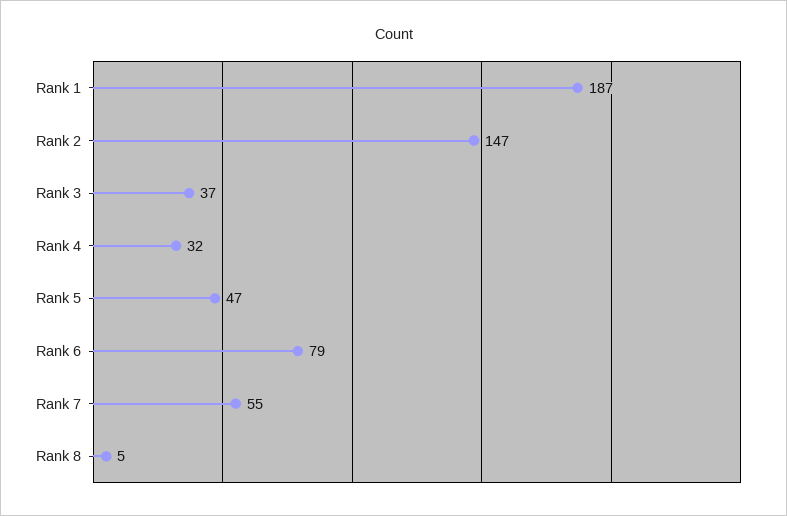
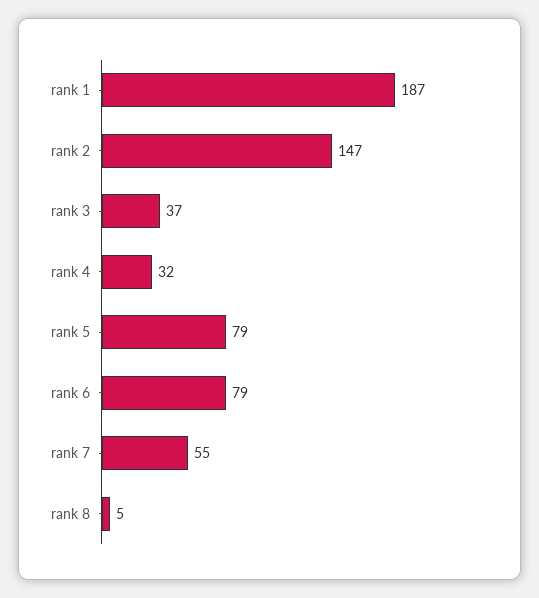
Rank 5: 47 -> 79

